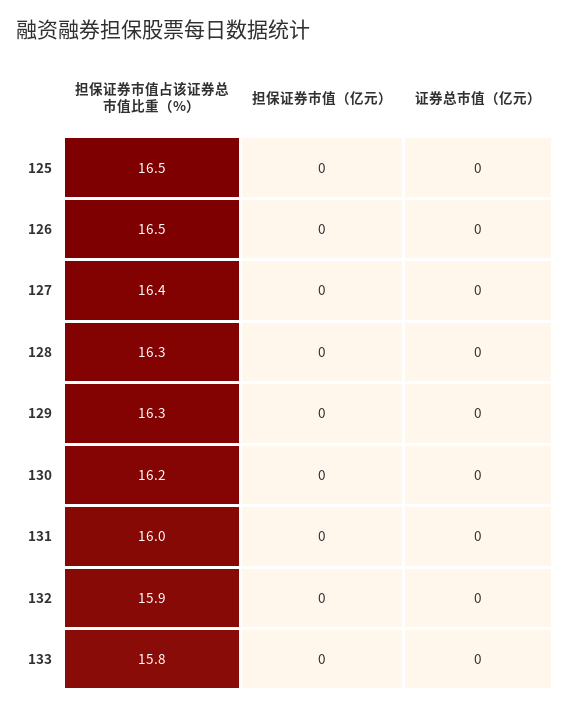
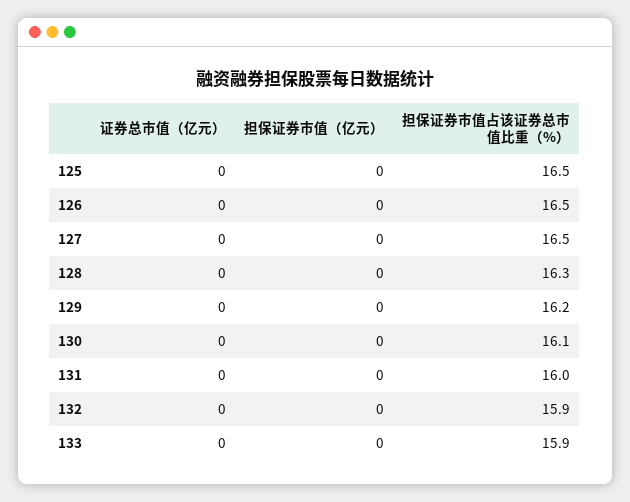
担保证券市值占该证券总市值比重（%）, 127: 16.4 -> 16.5
担保证券市值占该证券总市值比重（%）, 129: 16.3 -> 16.2
担保证券市值占该证券总市值比重（%）, 130: 16.2 -> 16.1
担保证券市值占该证券总市值比重（%）, 133: 15.8 -> 15.9

